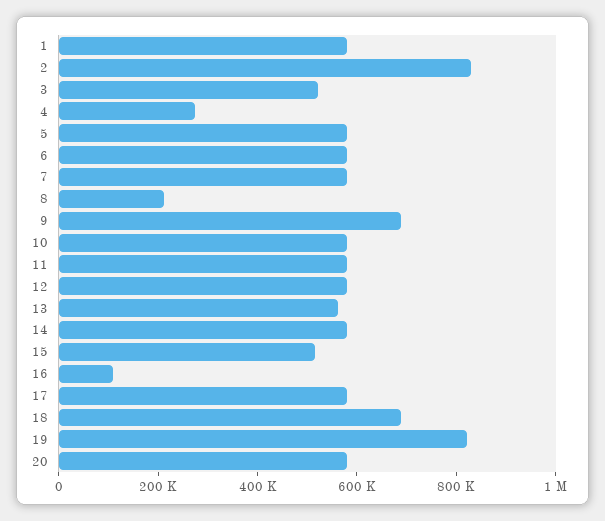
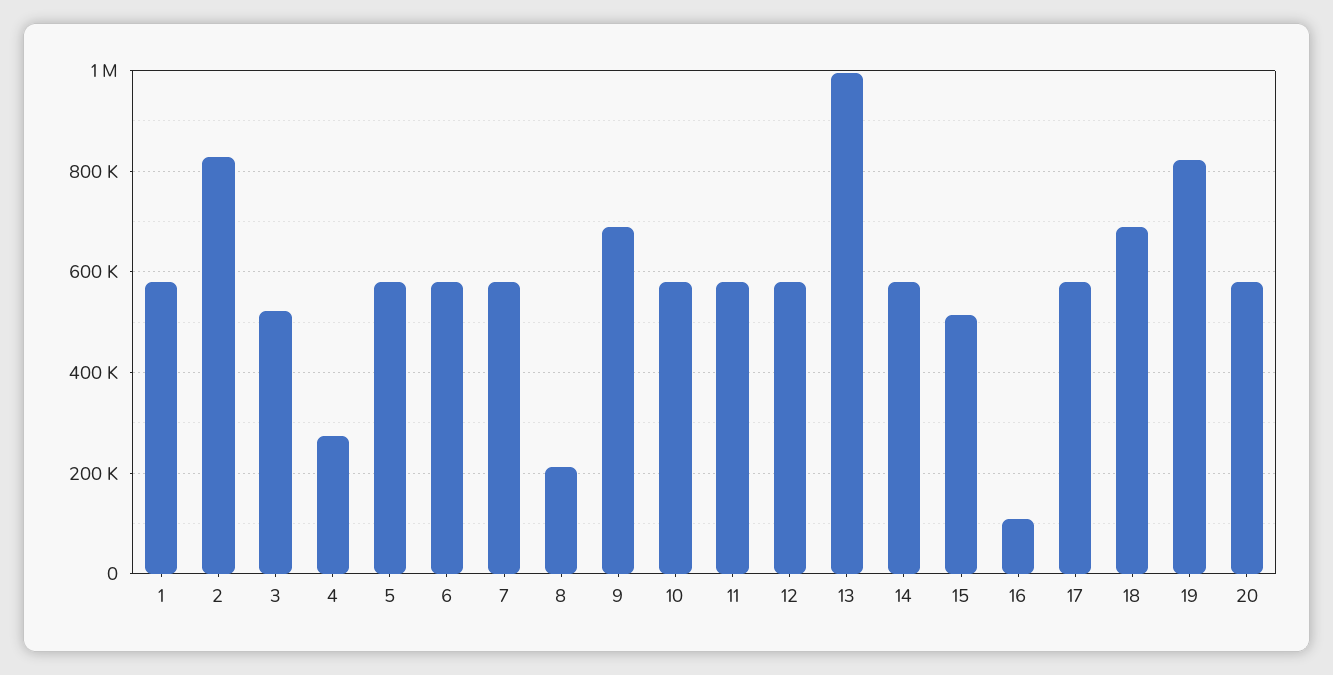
13: 550000 -> 1000000

